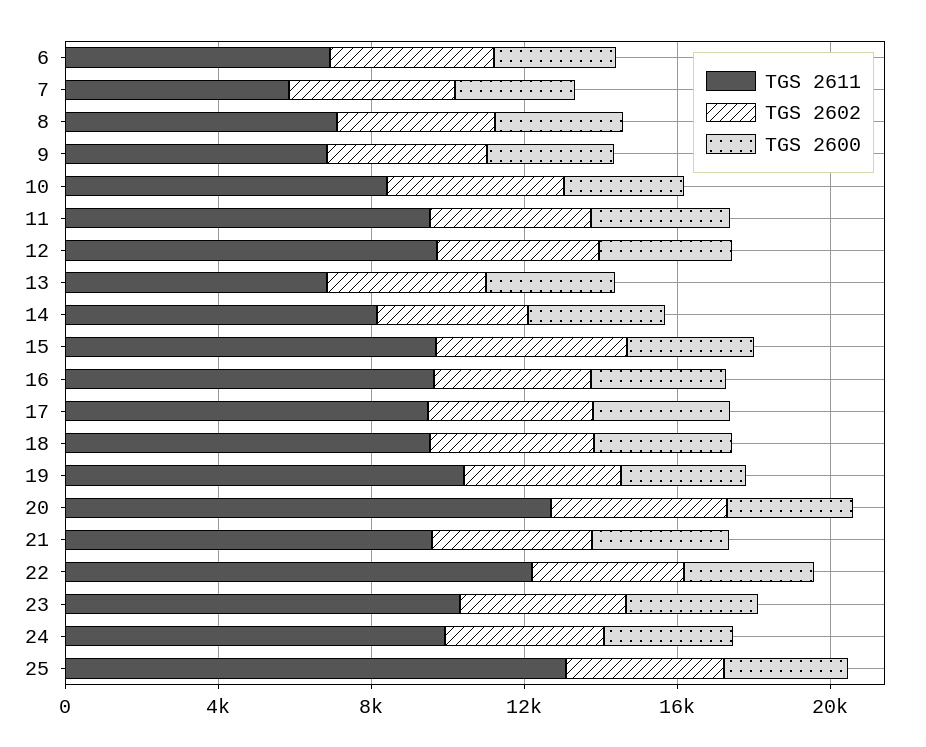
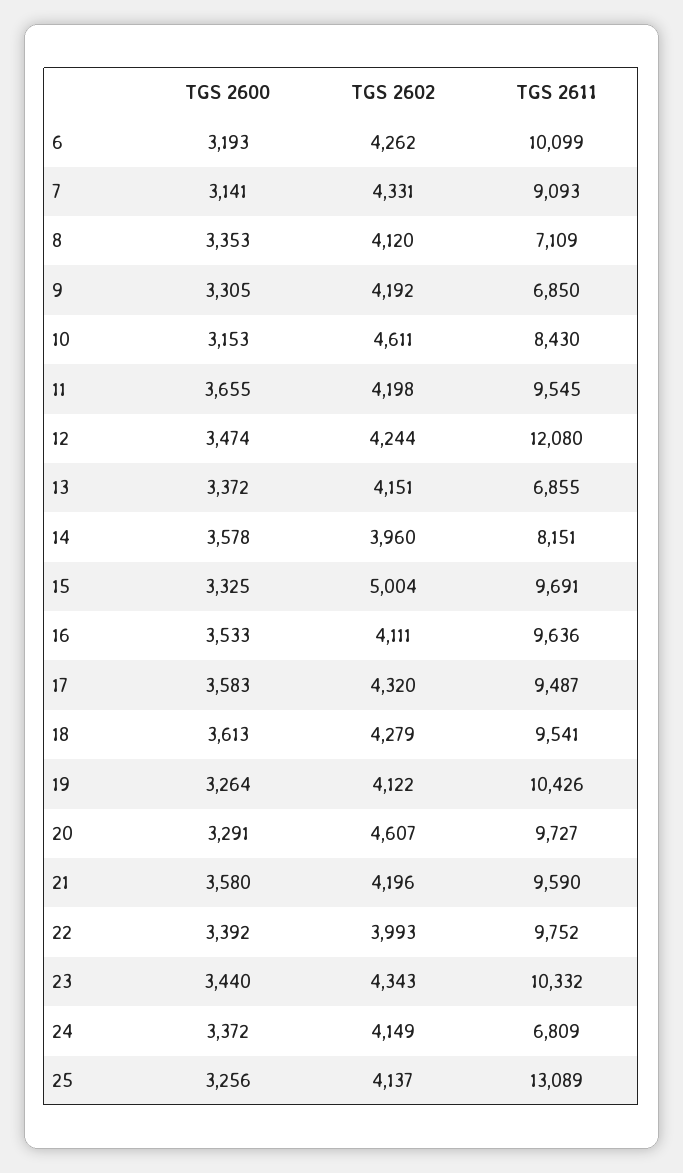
TGS 2611, 6: 7000 -> 10099
TGS 2611, 7: 6000 -> 9093
TGS 2611, 12: 10000 -> 12080
TGS 2611, 20: 13000 -> 9727
TGS 2611, 22: 12000 -> 9752
TGS 2611, 24: 10000 -> 6809

